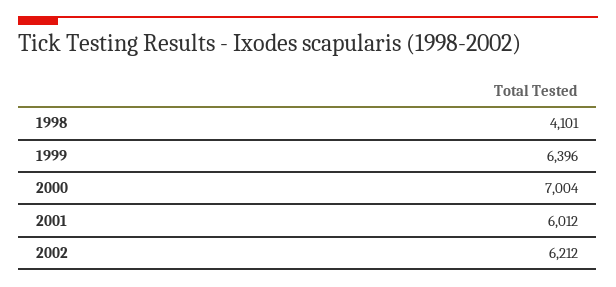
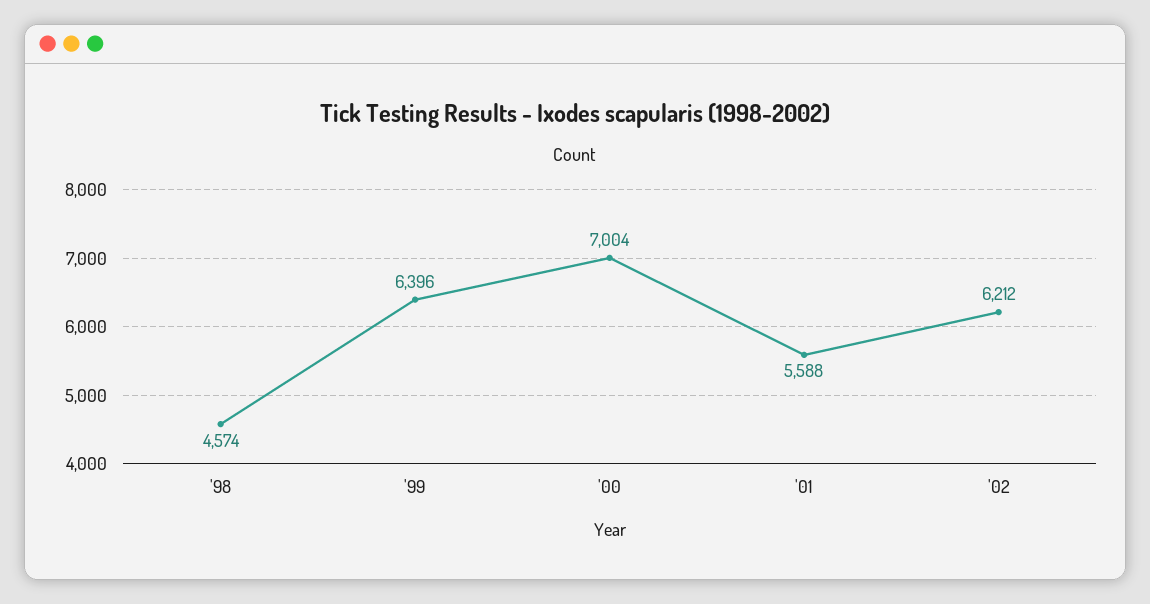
1998: 4101 -> 4574
2001: 6012 -> 5588

